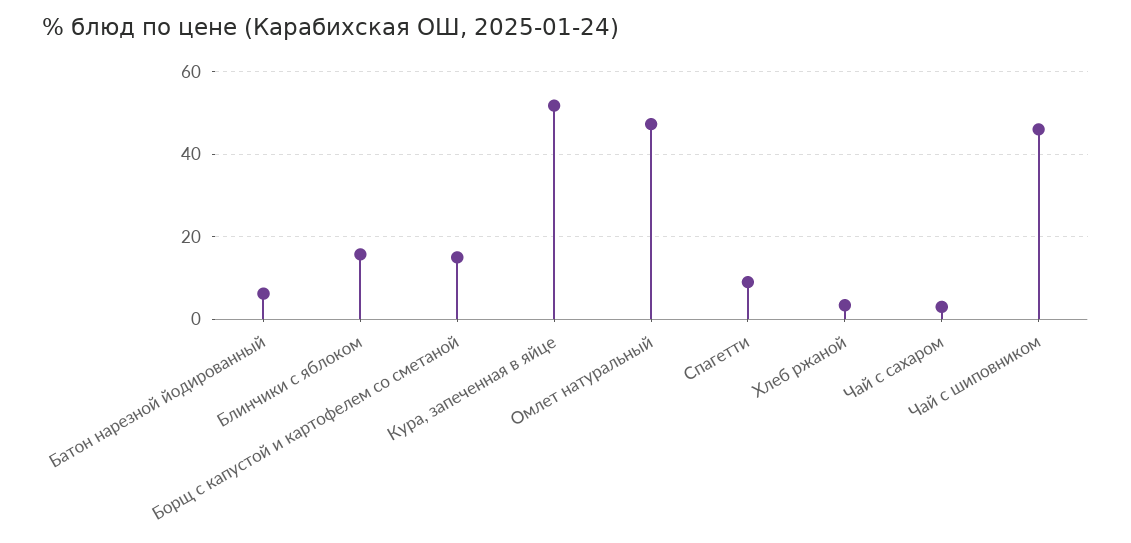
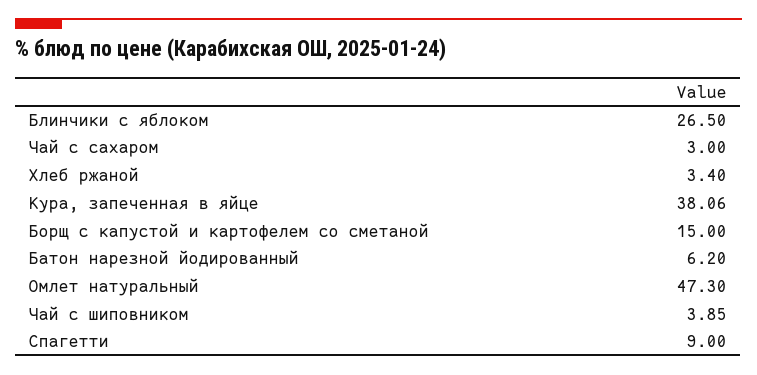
Блинчики с яблоком: 16 -> 26.5
Кура, запеченная в яйце: 52 -> 38.06
Чай с шиповником: 46 -> 3.85

